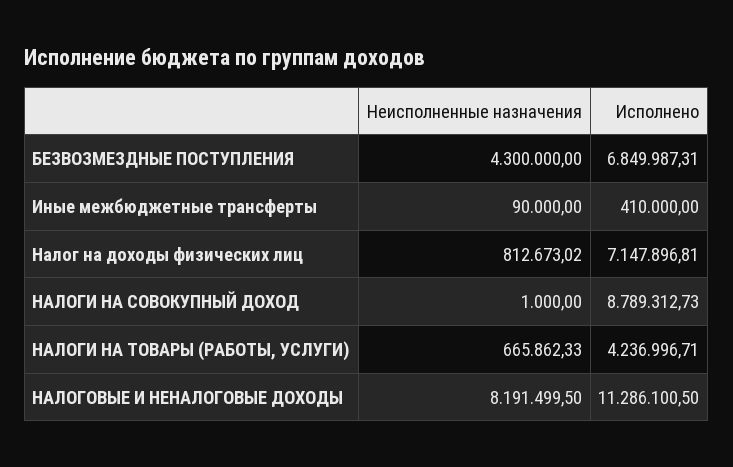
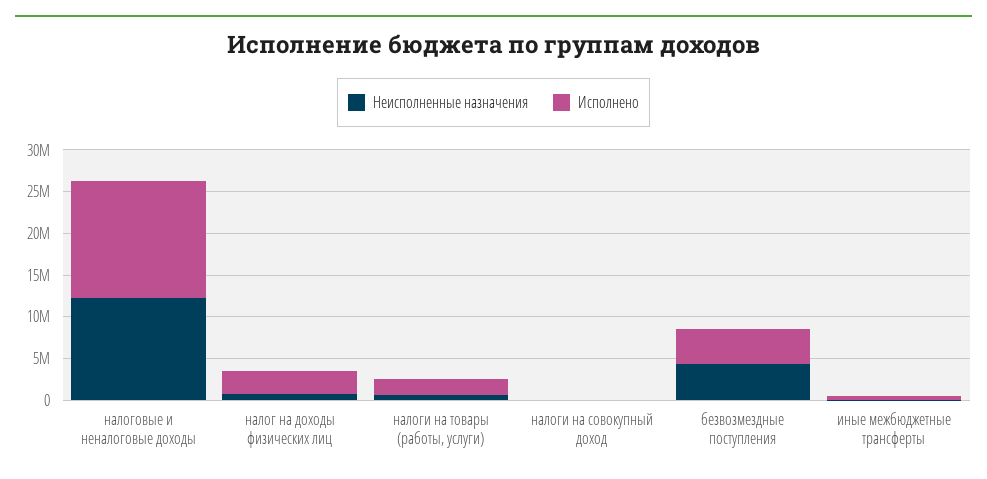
Исполнено, БЕЗВОЗМЕЗДНЫЕ ПОСТУПЛЕНИЯ: 6849987.31 -> 4000000
Исполнено, Налог на доходы физических лиц: 7147896.81 -> 3000000
Исполнено, НАЛОГИ НА СОВОКУПНЫЙ ДОХОД: 8789312.73 -> 0
Исполнено, НАЛОГИ НА ТОВАРЫ (РАБОТЫ, УСЛУГИ): 4236996.71 -> 2000000
Неисполненные назначения, НАЛОГОВЫЕ И НЕНАЛОГОВЫЕ ДОХОДЫ: 8191499.5 -> 12000000
Исполнено, НАЛОГОВЫЕ И НЕНАЛОГОВЫЕ ДОХОДЫ: 11286100.5 -> 14000000

